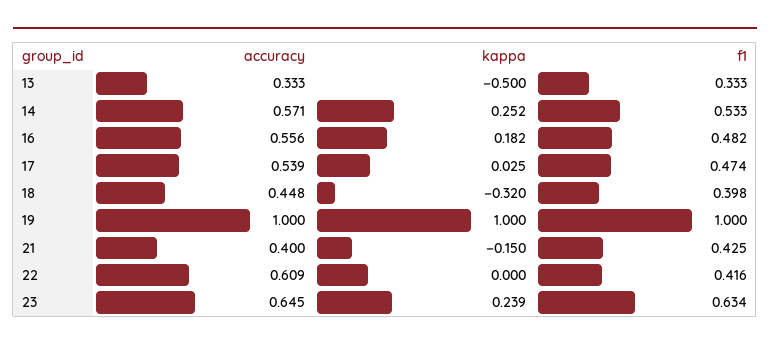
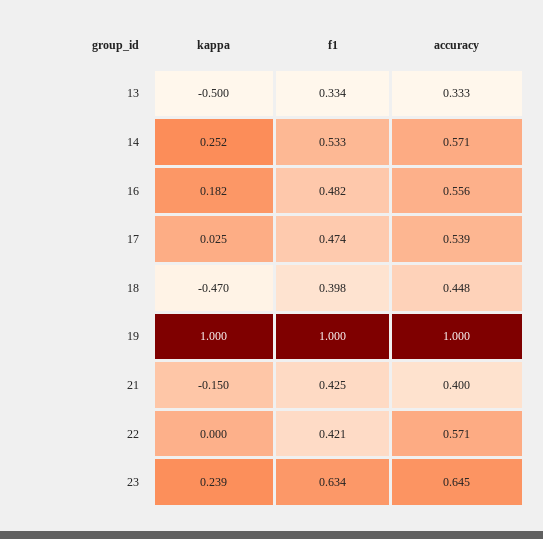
f1, 13: 0.333 -> 0.334
kappa, 18: -0.32 -> -0.47
accuracy, 22: 0.609 -> 0.571
f1, 22: 0.416 -> 0.421

